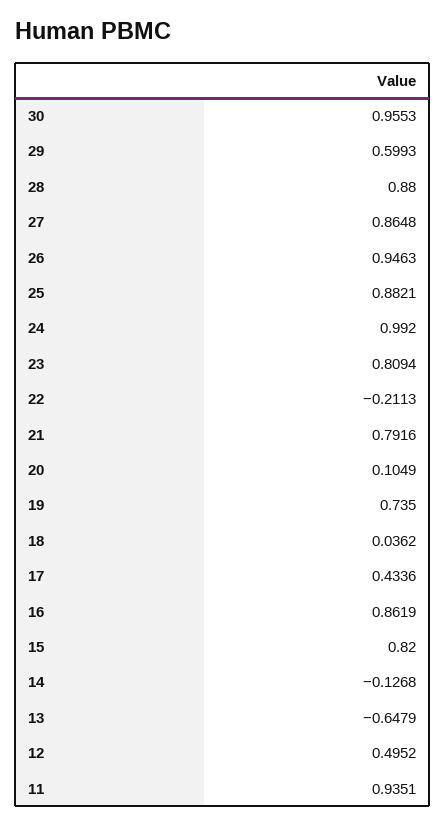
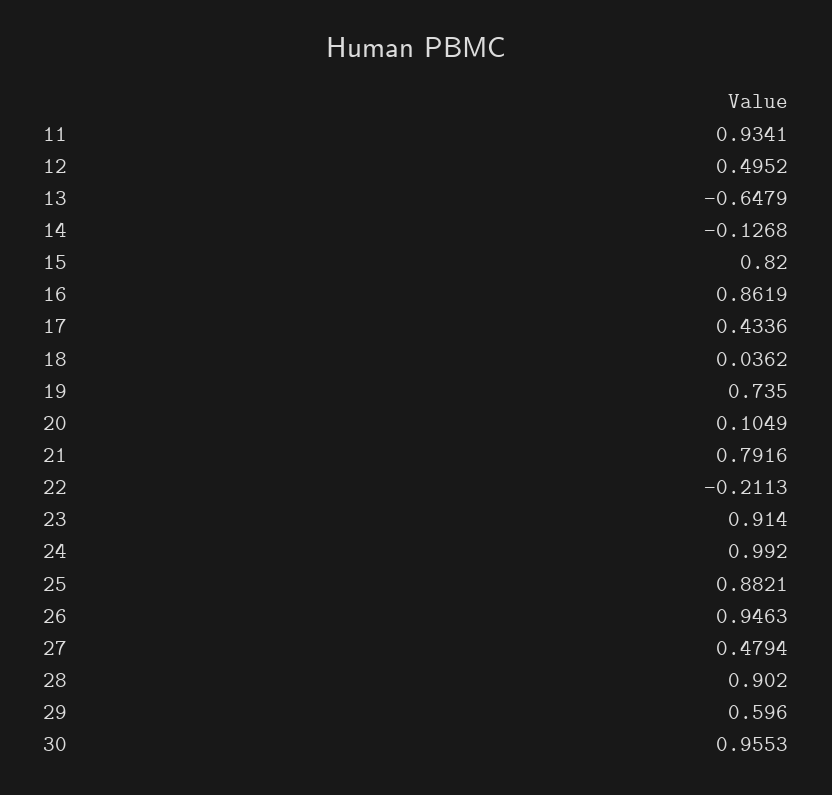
29: 0.5993 -> 0.596
28: 0.88 -> 0.902
27: 0.8648 -> 0.4794
23: 0.8094 -> 0.914
11: 0.9351 -> 0.9341

